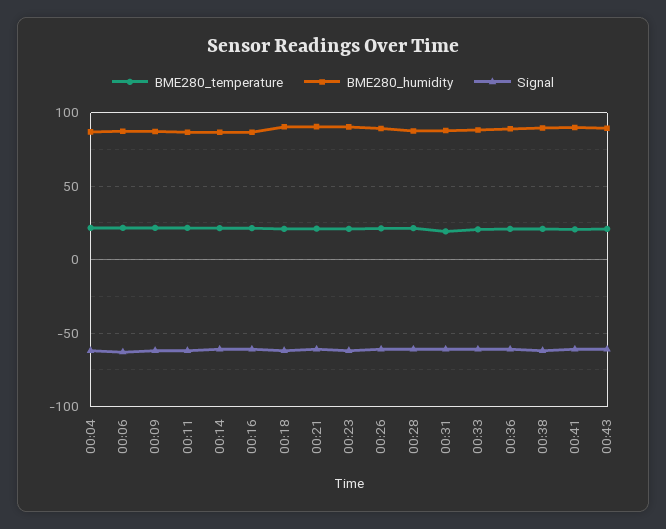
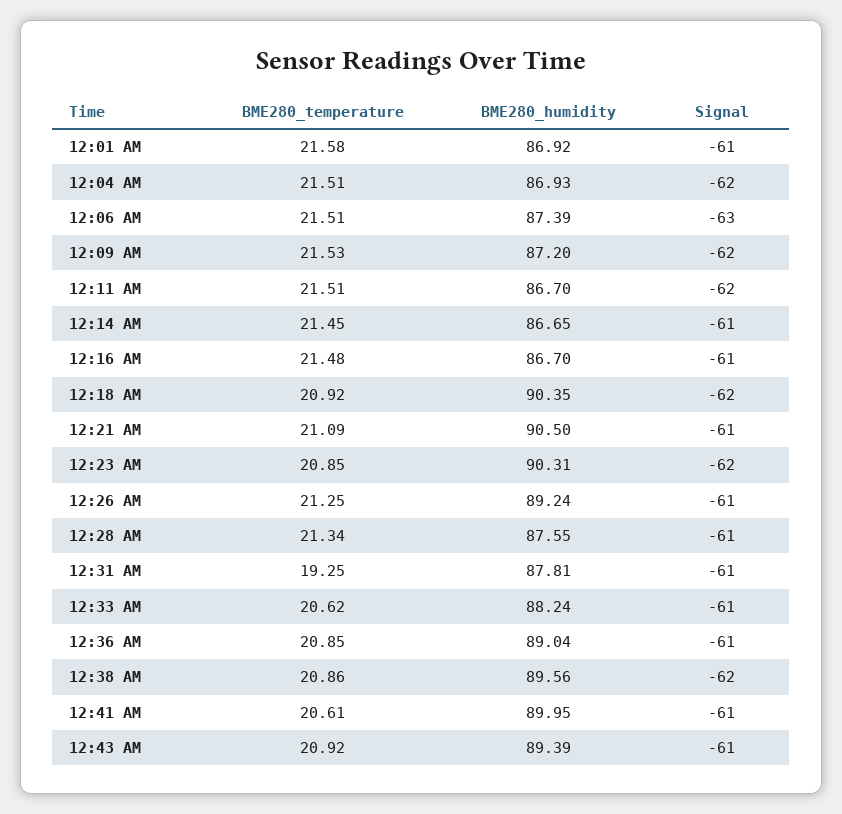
BME280_temperature, 12:01 AM: none -> 21.58
BME280_humidity, 12:01 AM: none -> 86.92
Signal, 12:01 AM: none -> -61

